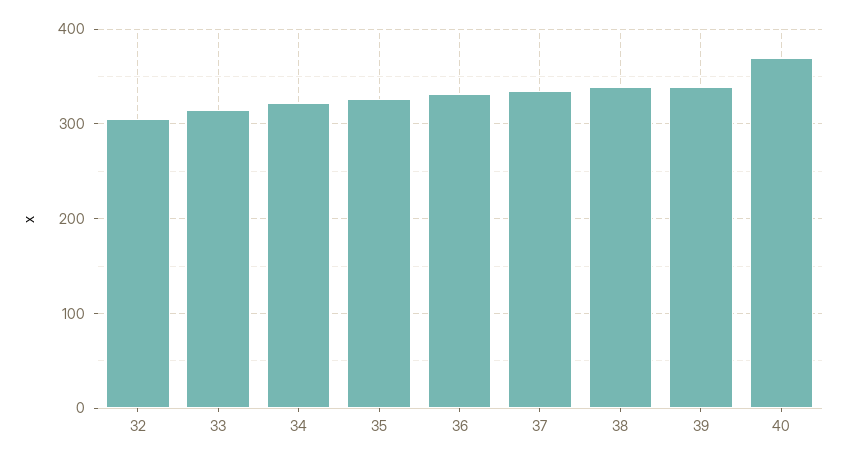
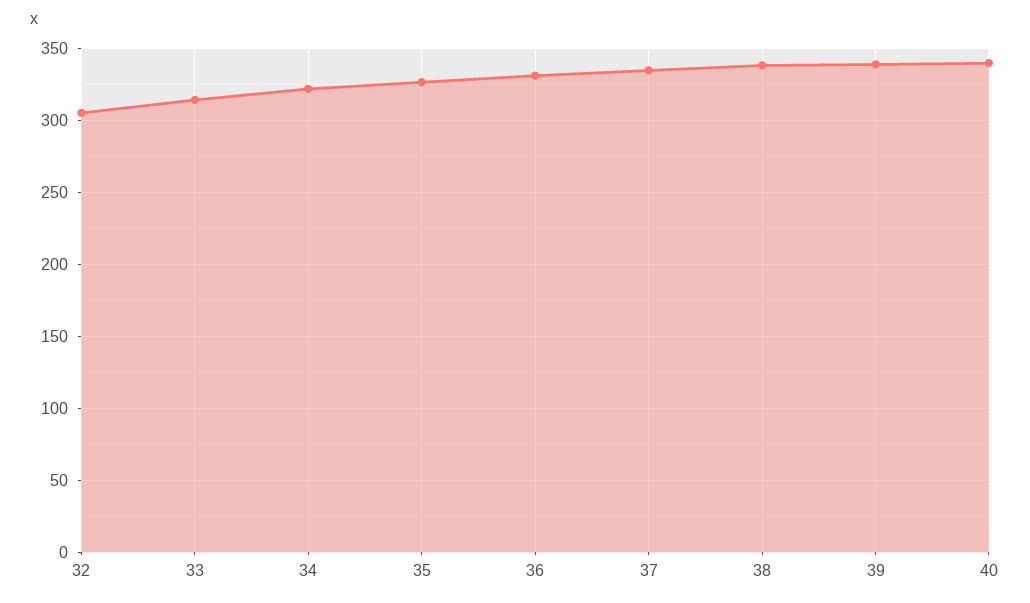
40: 370 -> 340

